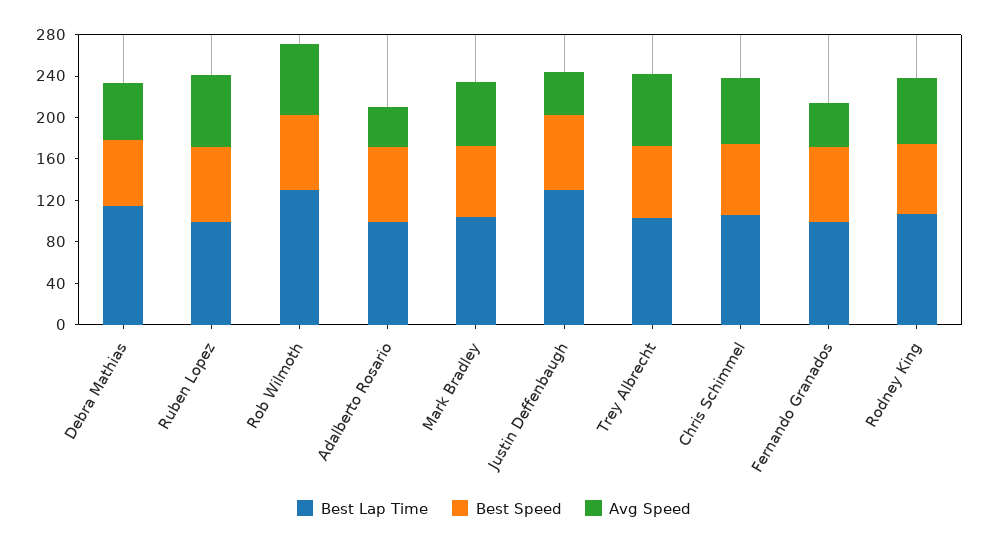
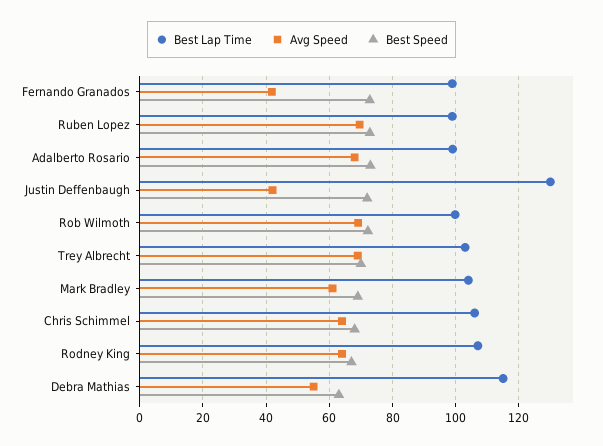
Best Lap Time, Rob Wilmoth: 130 -> 100
Avg Speed, Adalberto Rosario: 40 -> 68

